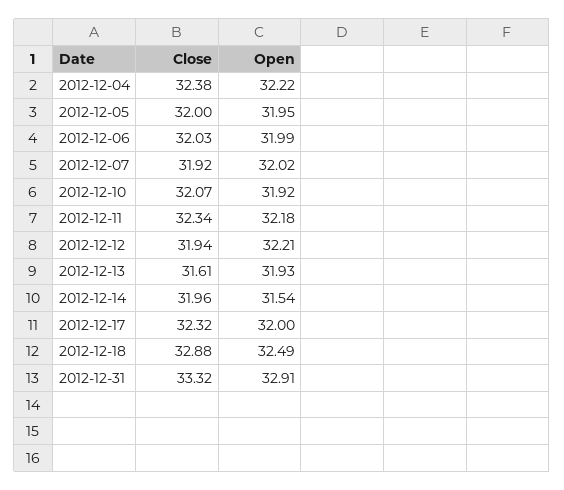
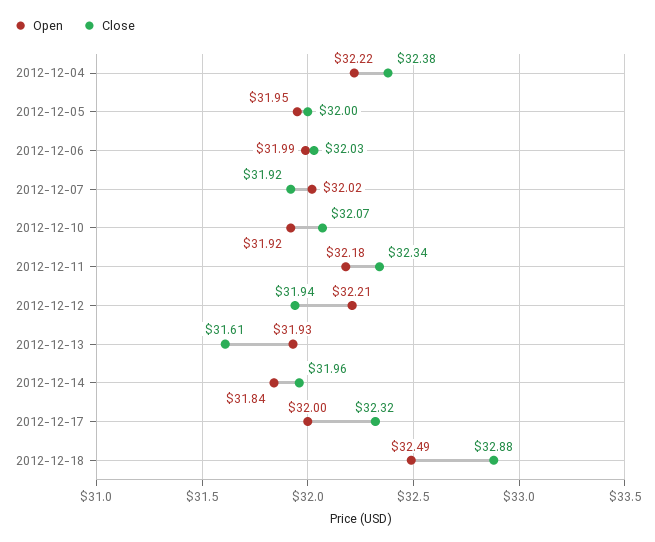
Open, 2012-12-14: 31.54 -> 31.84
Close, 2012-12-31: 33.32 -> none
Open, 2012-12-31: 32.91 -> none

